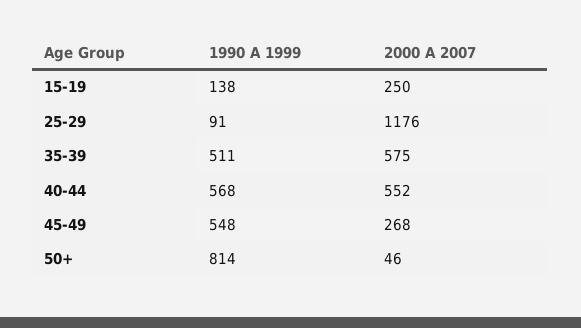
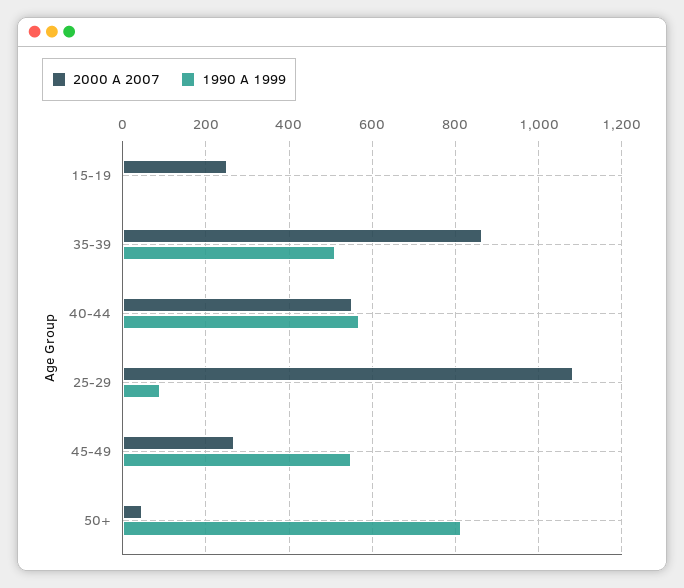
1990 A 1999, 15-19: 138 -> 0
2000 A 2007, 25-29: 1176 -> 1080
2000 A 2007, 35-39: 575 -> 860

